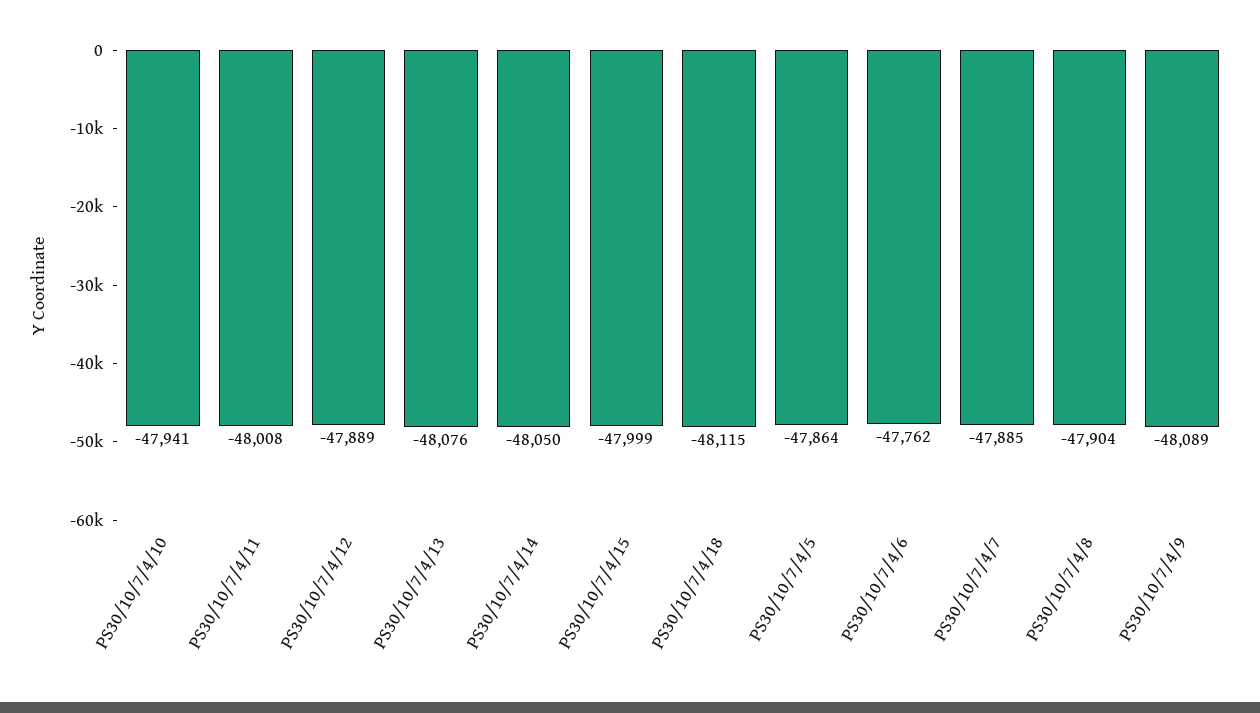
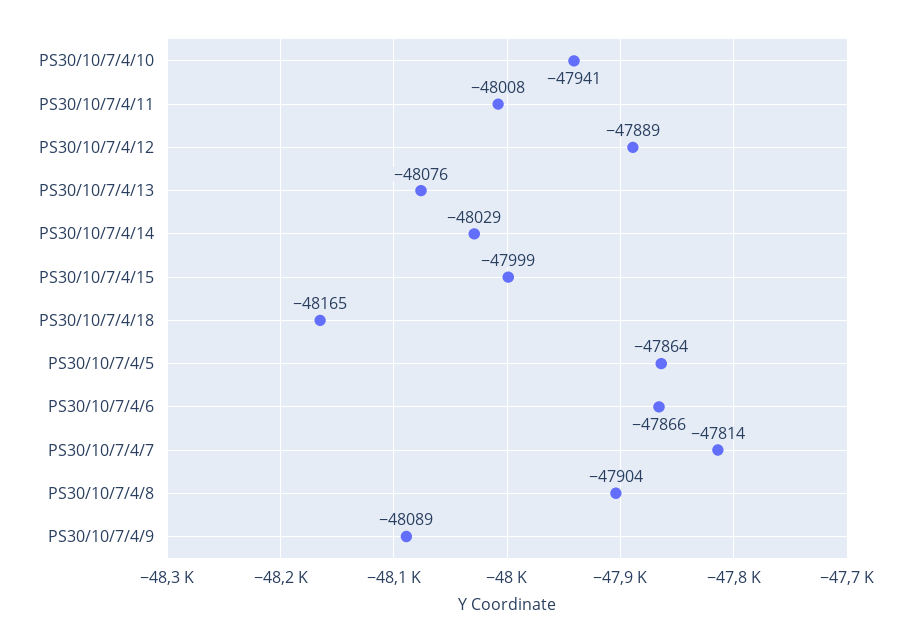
PS30/10/7/4/14: -48050 -> -48029
PS30/10/7/4/18: -48115 -> -48165
PS30/10/7/4/6: -47762 -> -47866
PS30/10/7/4/7: -47885 -> -47814

